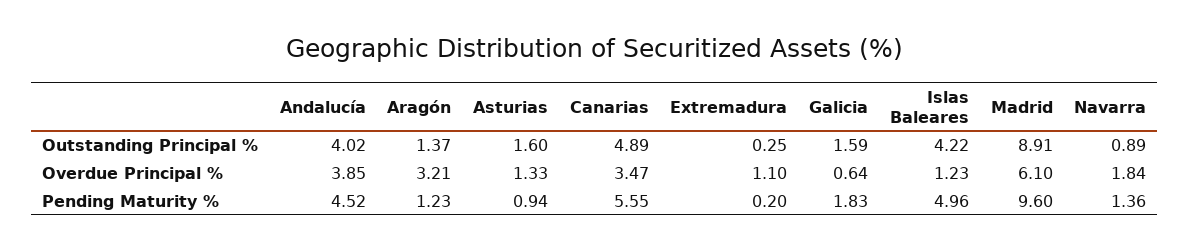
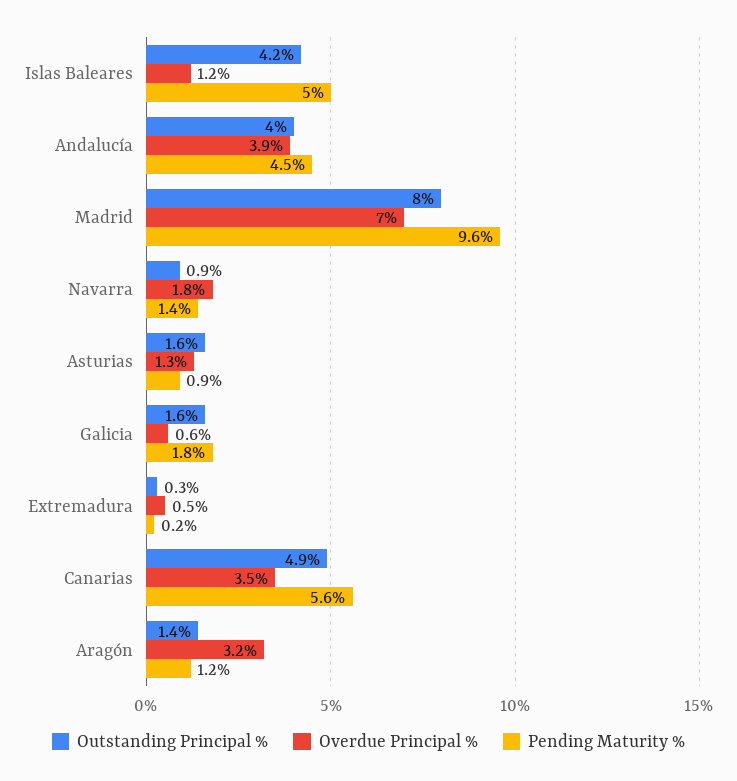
Outstanding Principal %, Madrid: 8.91 -> 8
Overdue Principal %, Extremadura: 1.1 -> 0.5
Overdue Principal %, Madrid: 6.1 -> 7

